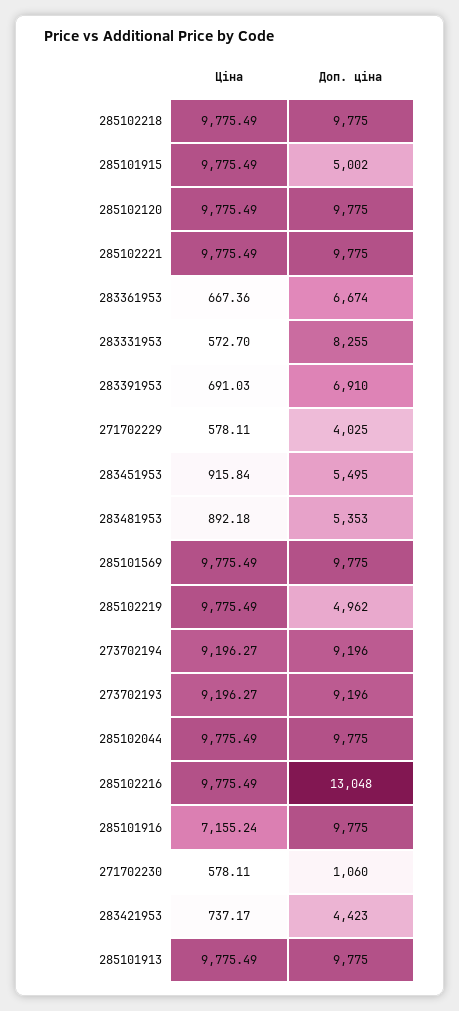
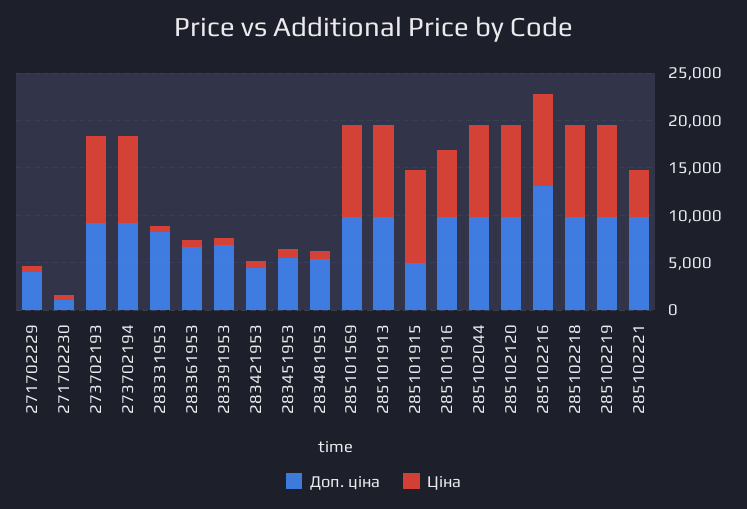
Ціна, 285102221: 9775.49 -> 5000
Доп. ціна, 285102219: 4962 -> 10000

